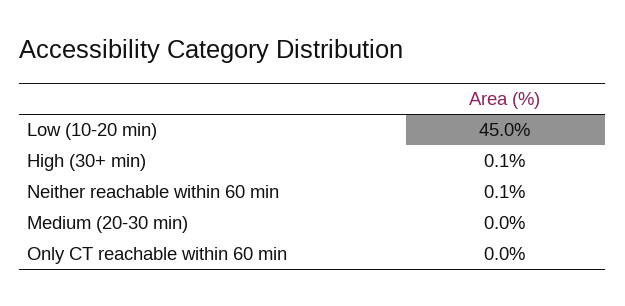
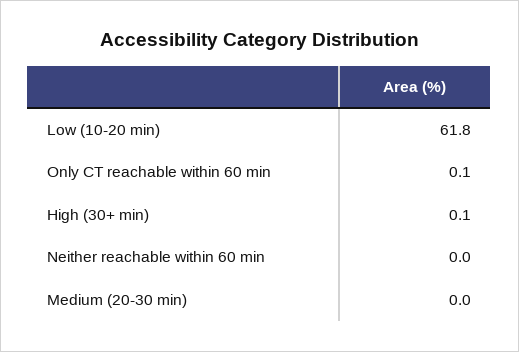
Low (10-20 min): 45 -> 61.8
Neither reachable within 60 min: 0.1 -> 0
Only CT reachable within 60 min: 0 -> 0.1

